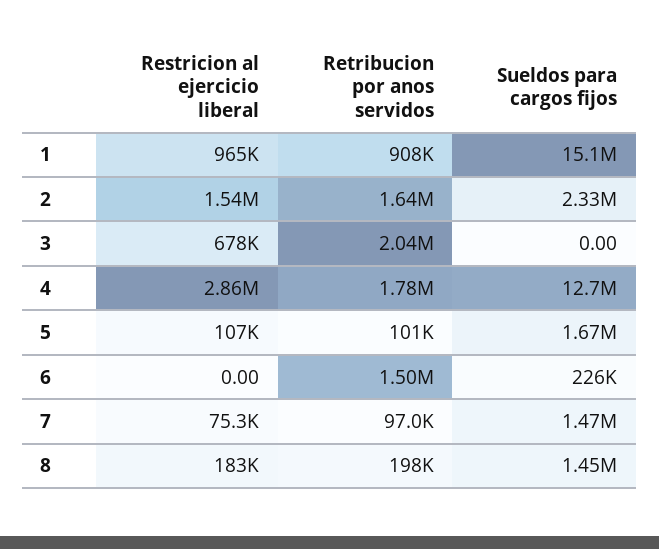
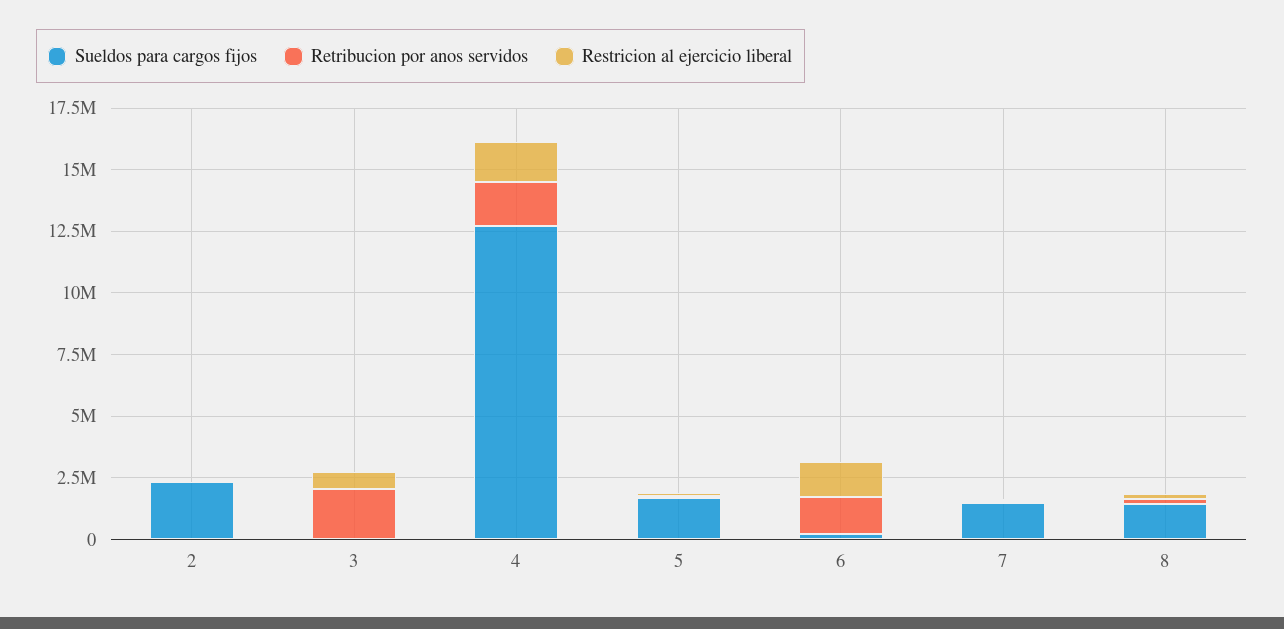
Restricion al ejercicio liberal, 1: 965000 -> none
Retribucion por anos servidos, 1: 908000 -> none
Sueldos para cargos fijos, 1: 15100000 -> none
Restricion al ejercicio liberal, 2: 1540000 -> 0
Retribucion por anos servidos, 2: 1640000 -> 0
Restricion al ejercicio liberal, 4: 2860000 -> 1500000
Restricion al ejercicio liberal, 6: 0 -> 1500000

